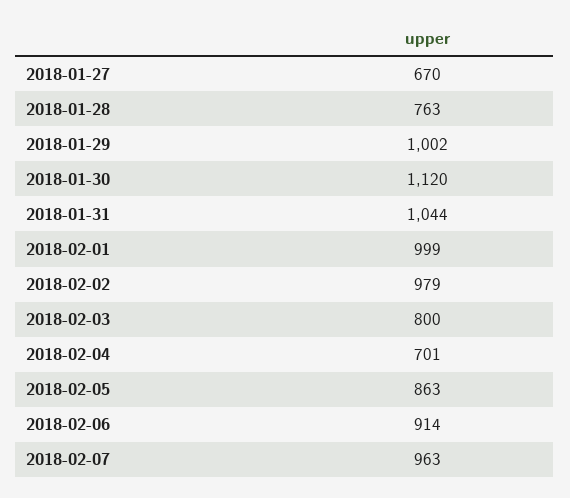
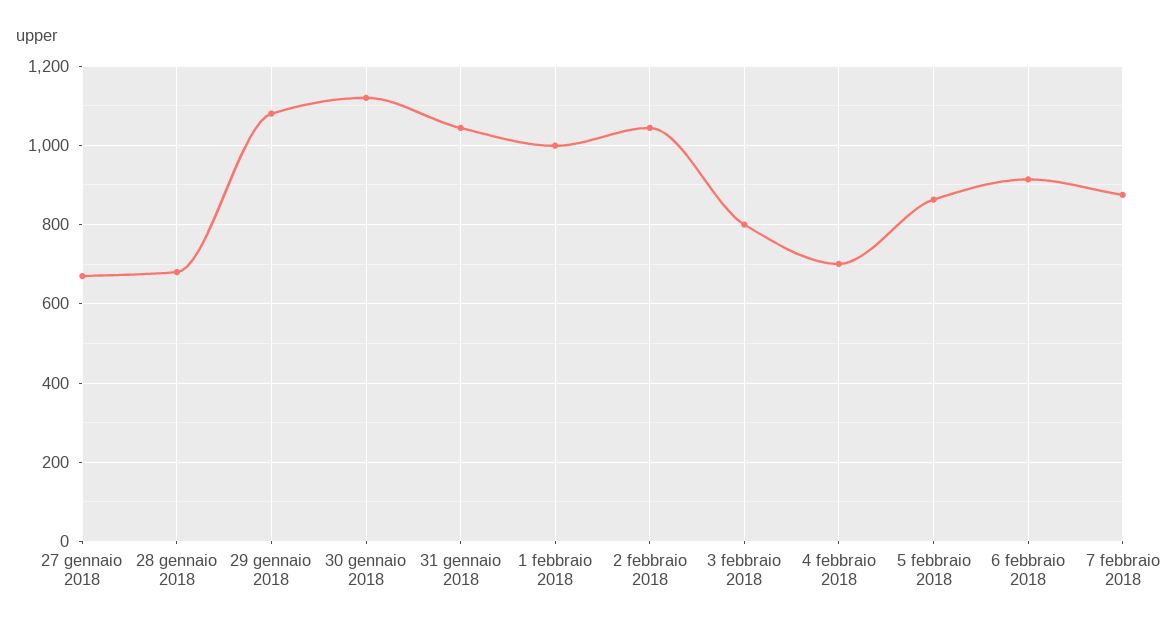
2018-01-28: 763 -> 680
2018-01-29: 1002 -> 1080
2018-02-02: 979 -> 1040
2018-02-07: 963 -> 880

